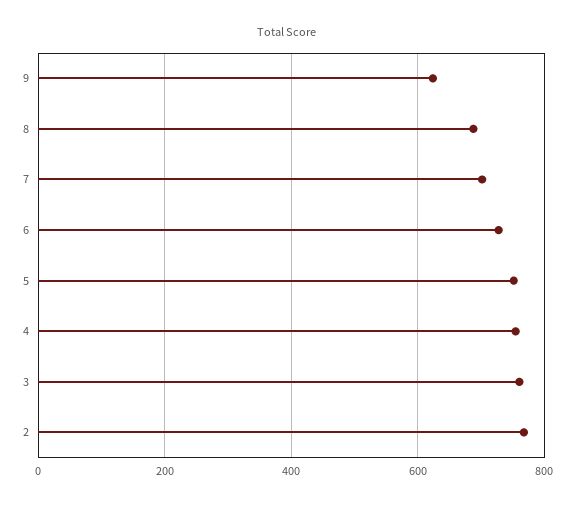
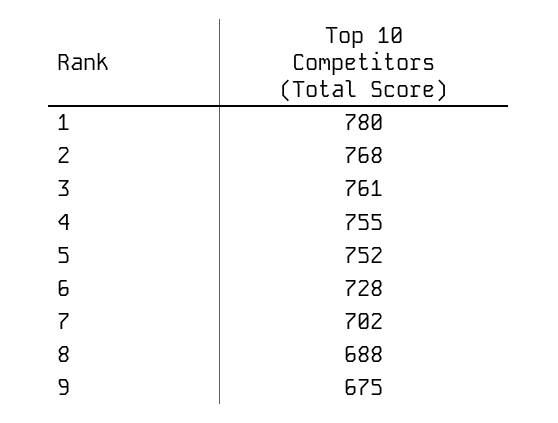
9: 620 -> 675
1: none -> 780

